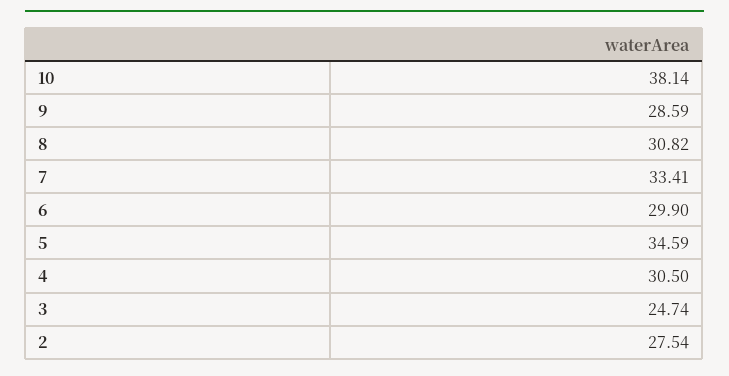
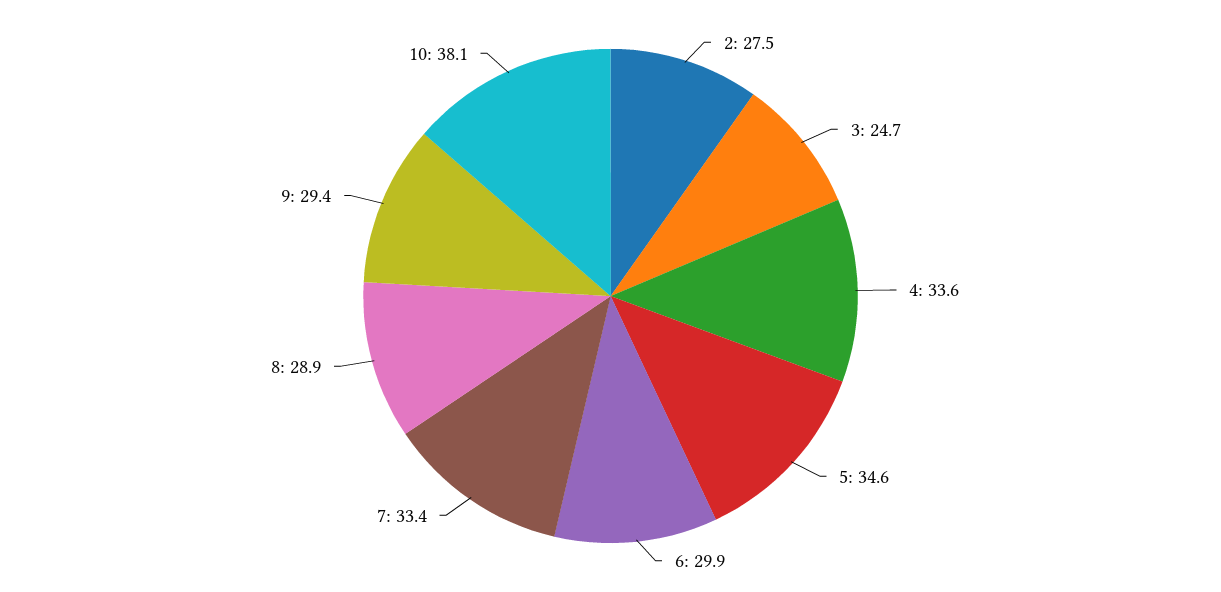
9: 28.59 -> 29.4
8: 30.82 -> 28.9
4: 30.5 -> 33.6

